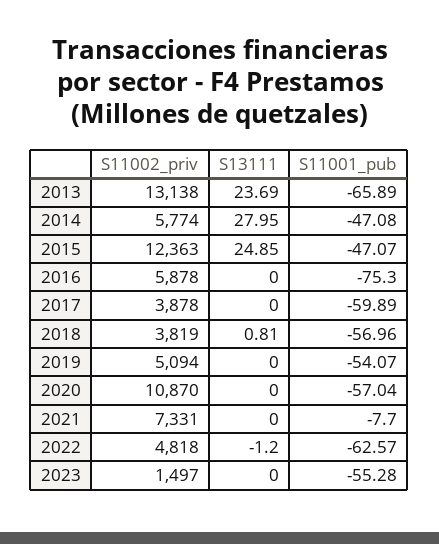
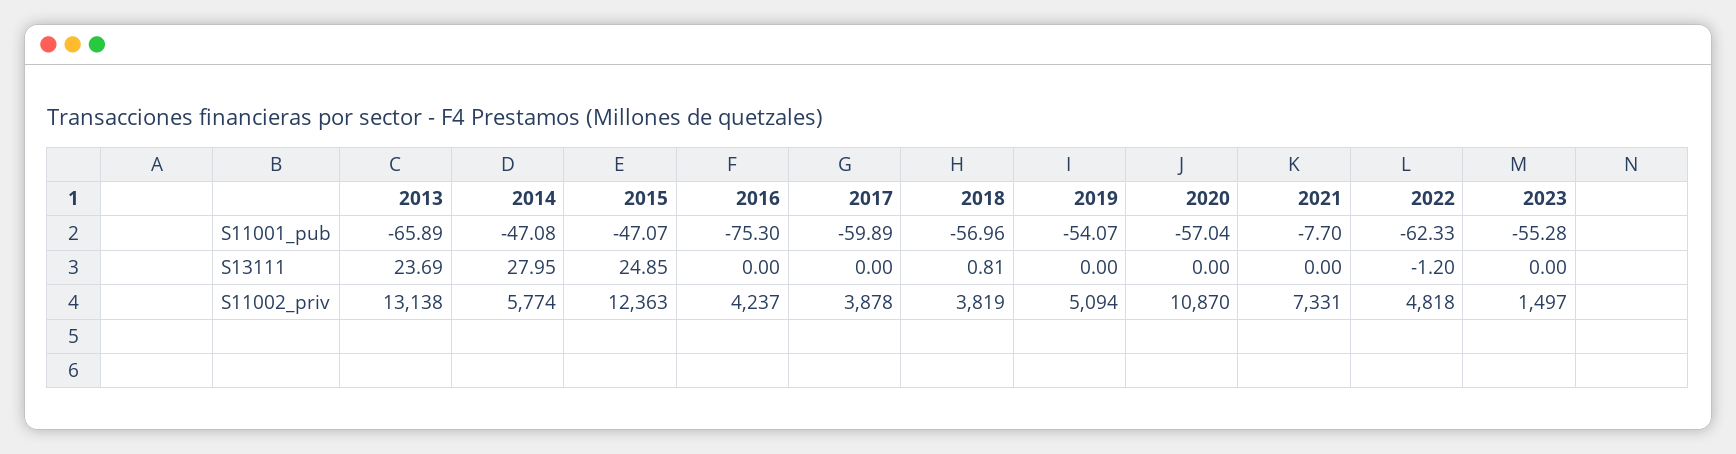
S11002_priv, 2016: 5878 -> 4237
S11001_pub, 2022: -62.57 -> -62.33

